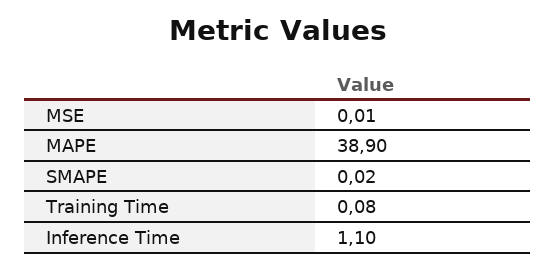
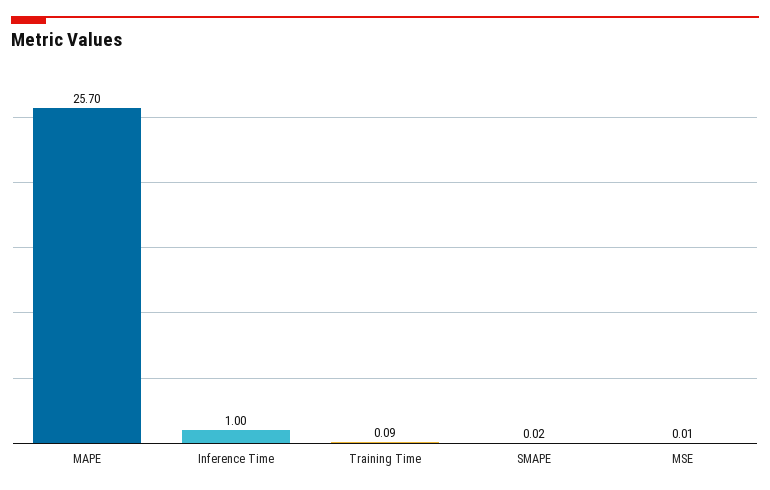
MAPE: 38.9 -> 25.7
Training Time: 0.08 -> 0.09
Inference Time: 1.1 -> 1

